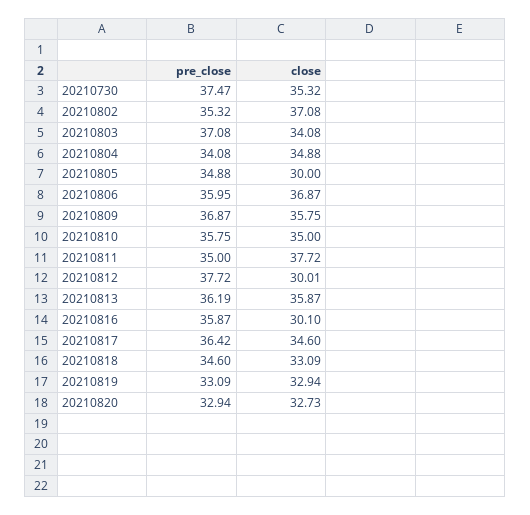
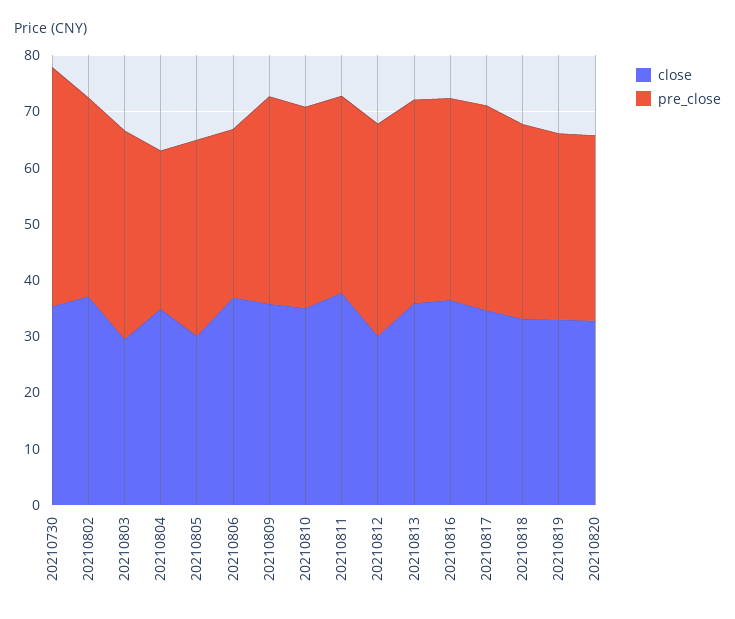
pre_close, 20210730: 37.47 -> 42
close, 20210803: 34.08 -> 30
pre_close, 20210804: 34.08 -> 28
pre_close, 20210806: 35.95 -> 30
close, 20210816: 30.1 -> 36

